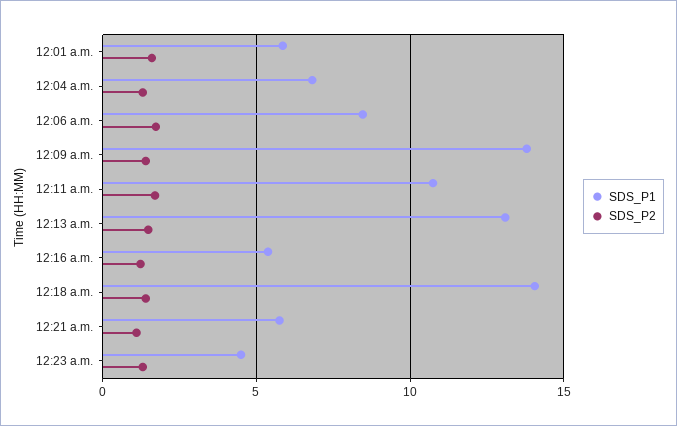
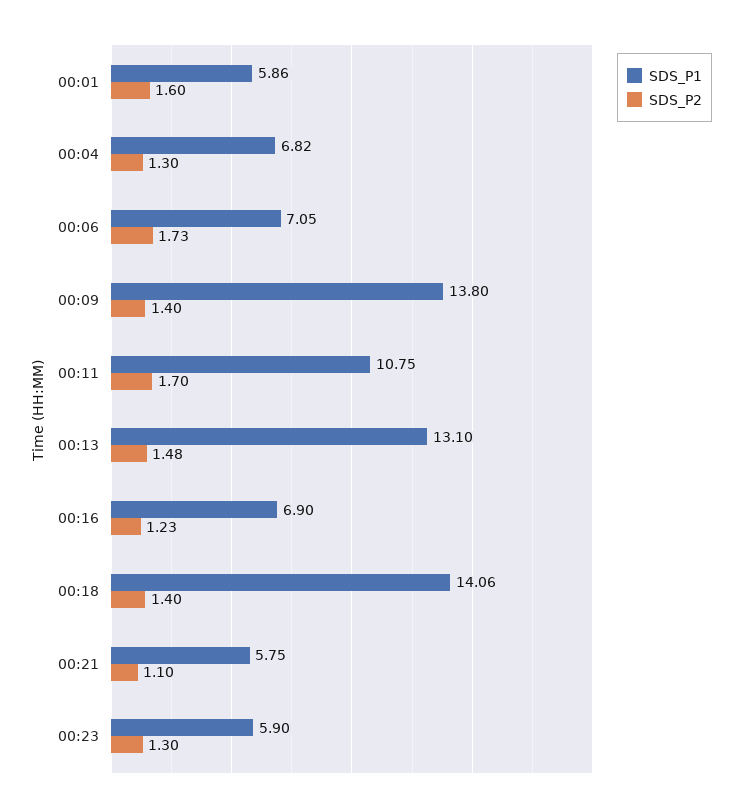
SDS_P1, 12:06 a.m.: 8.5 -> 7.05
SDS_P1, 12:16 a.m.: 5.5 -> 6.9
SDS_P1, 12:23 a.m.: 4.5 -> 5.9

